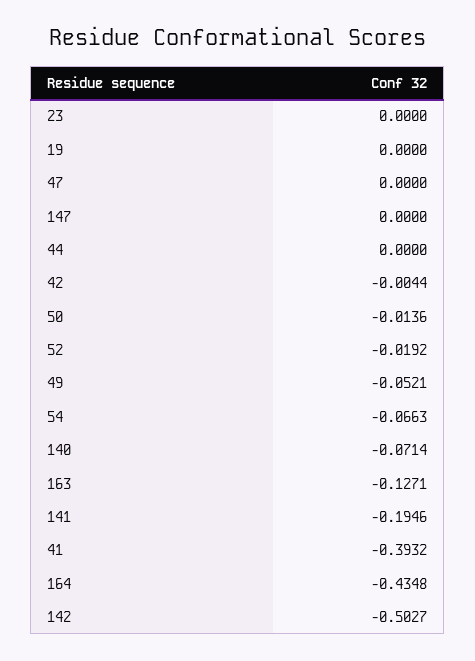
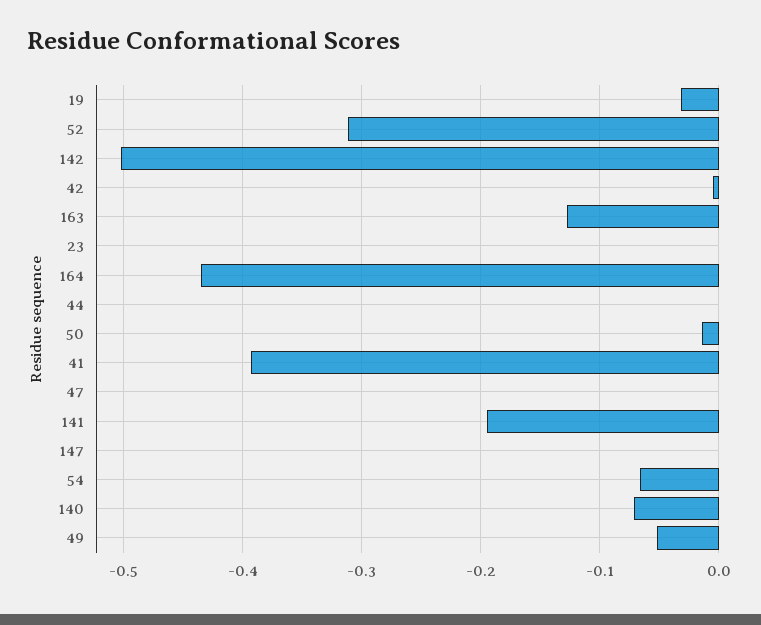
19: 0 -> -0.03
52: -0.0192 -> -0.31

